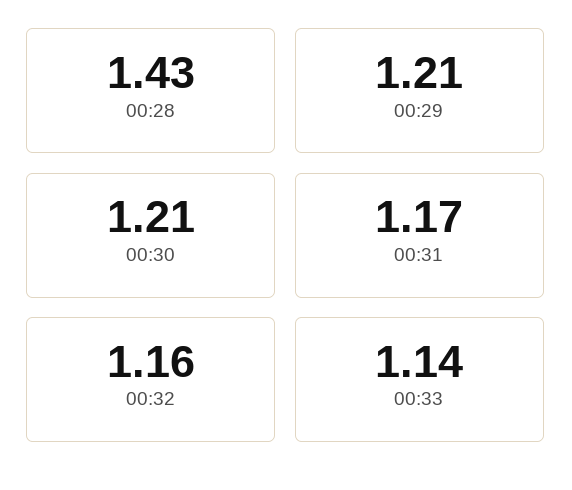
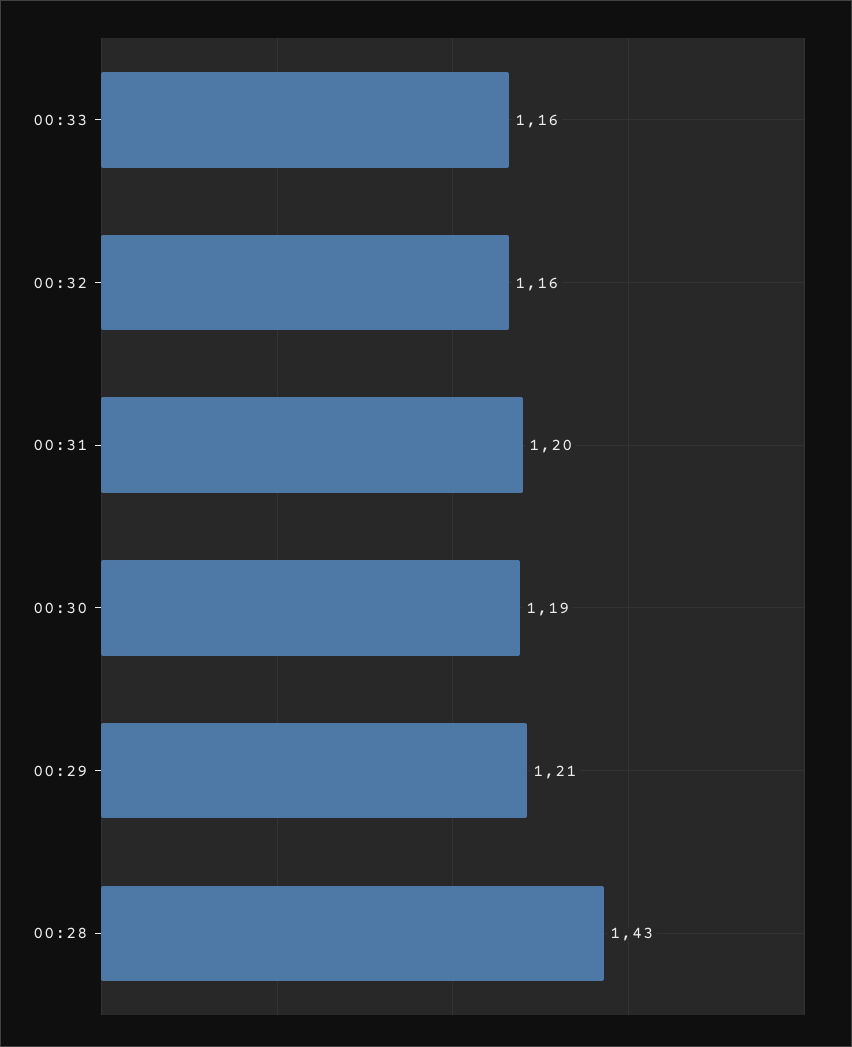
00:30: 1.21 -> 1.19
00:31: 1.17 -> 1.2
00:33: 1.14 -> 1.16

